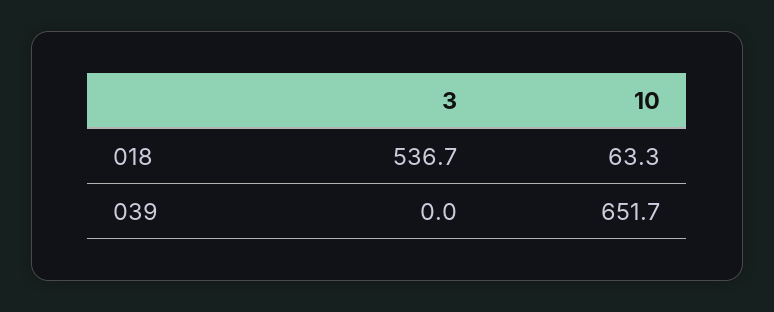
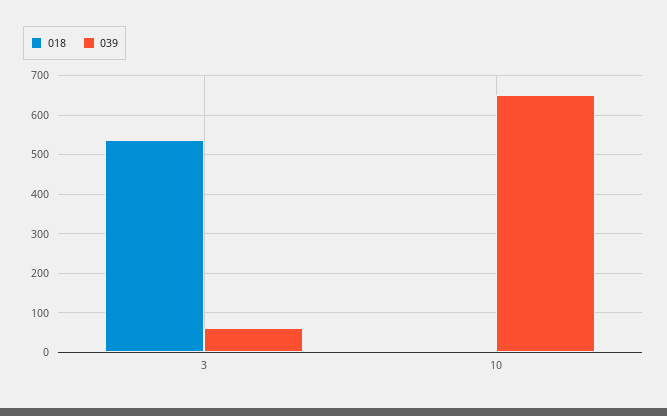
018, 10: 63.3 -> 0
039, 3: 0 -> 60

